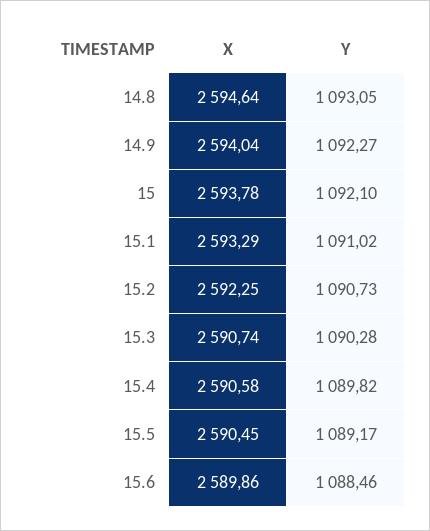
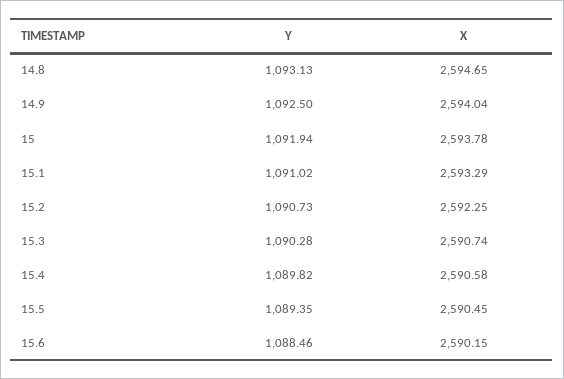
X, 14.8: 2594.64 -> 2594.65
Y, 14.8: 1093.05 -> 1093.13
Y, 14.9: 1092.27 -> 1092.5
Y, 15: 1092.1 -> 1091.94
Y, 15.5: 1089.17 -> 1089.35
X, 15.6: 2589.86 -> 2590.15

